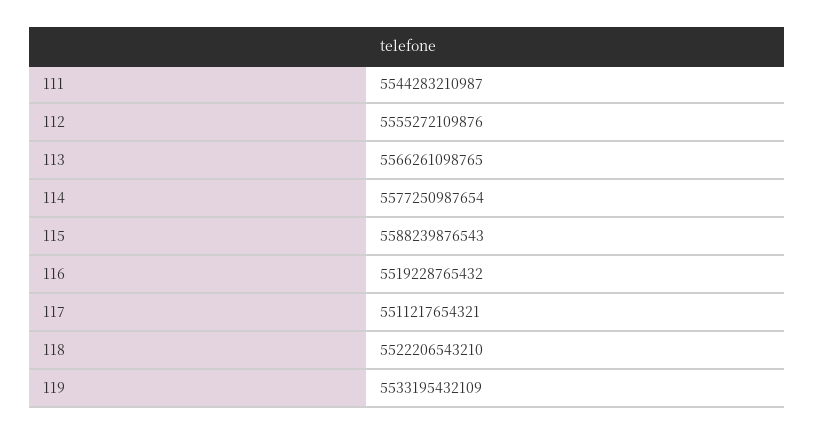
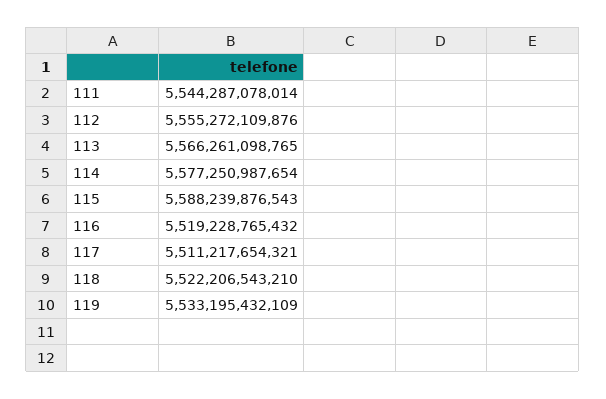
111: 5544283210987 -> 5544287078014

